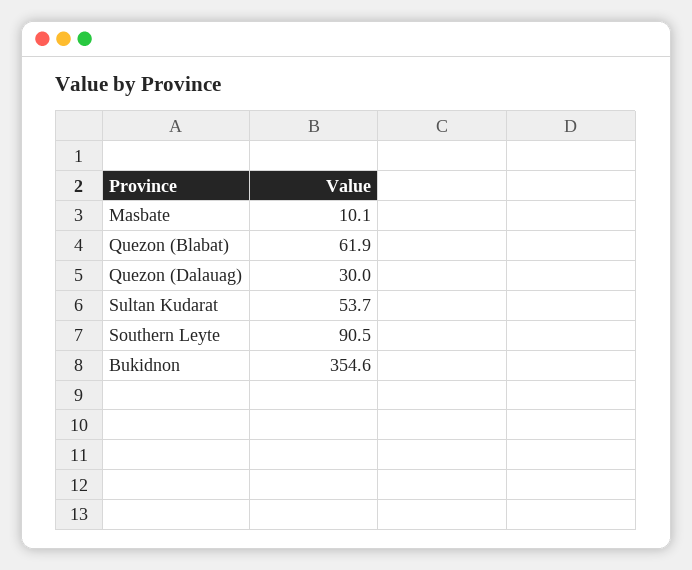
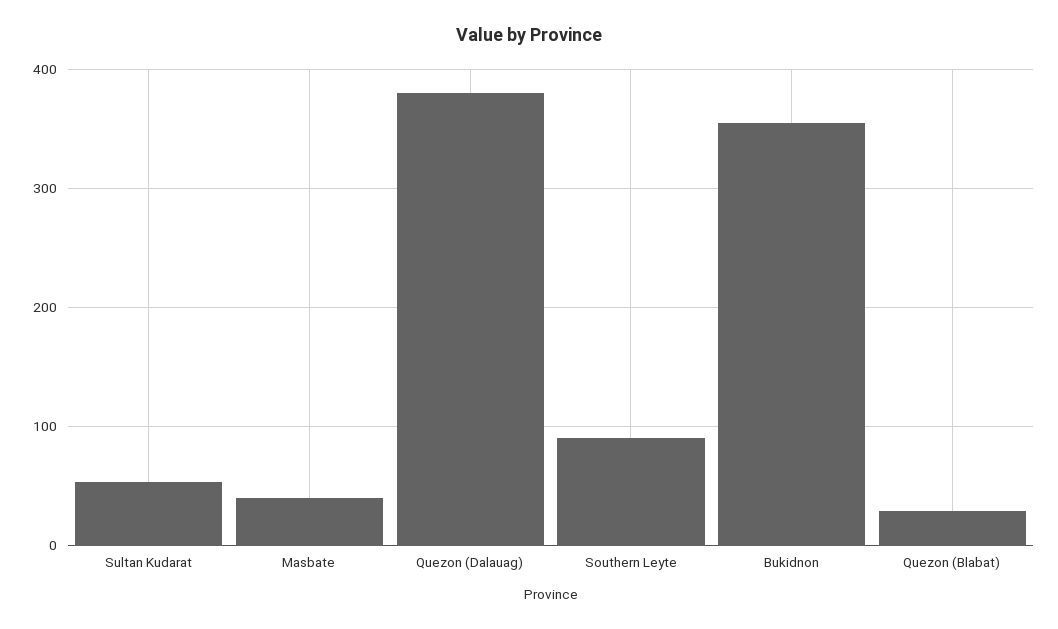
Masbate: 10.1 -> 40
Quezon (Blabat): 61.9 -> 30
Quezon (Dalauag): 30 -> 380

